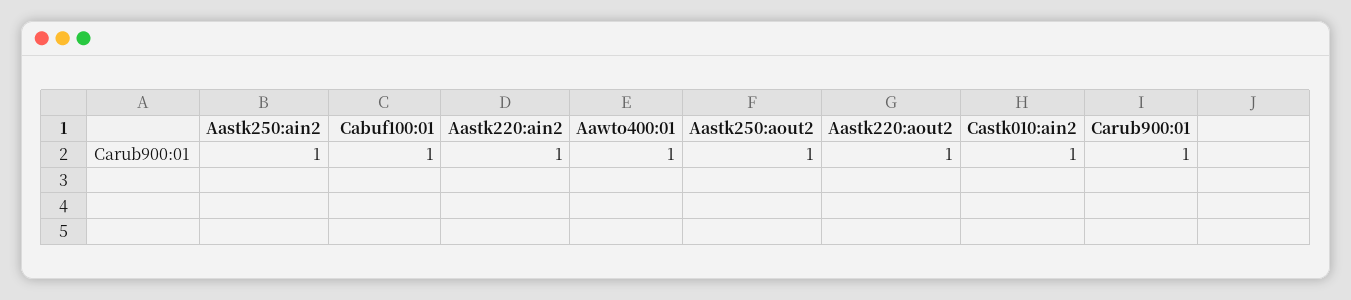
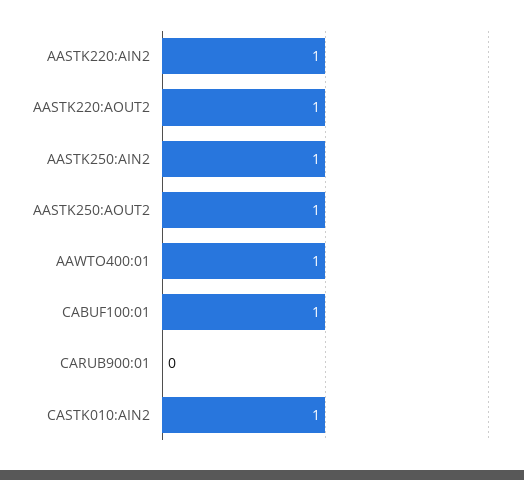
Carub900:01: 1 -> 0

